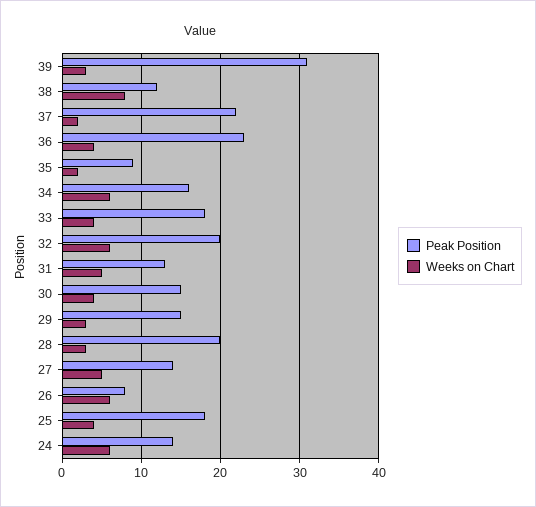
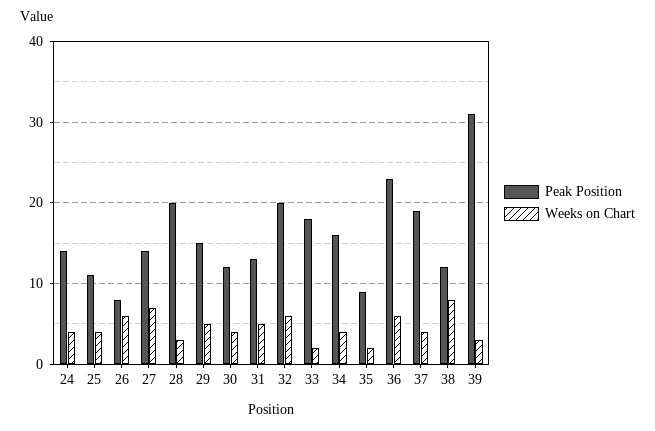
Peak Position, 37: 22 -> 19
Weeks on Chart, 37: 2 -> 4
Weeks on Chart, 36: 4 -> 6
Weeks on Chart, 34: 6 -> 4
Weeks on Chart, 33: 4 -> 2
Peak Position, 30: 15 -> 12
Weeks on Chart, 29: 3 -> 5
Weeks on Chart, 27: 5 -> 7
Peak Position, 25: 18 -> 11
Weeks on Chart, 24: 6 -> 4

